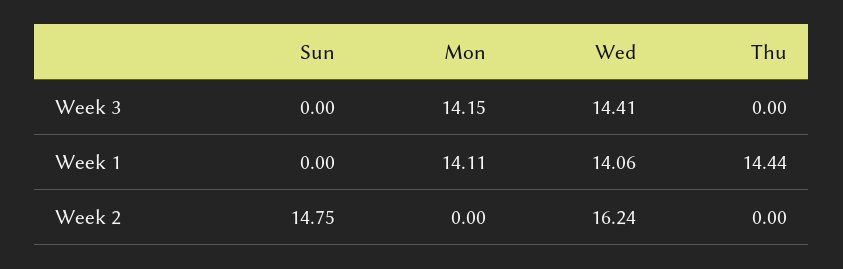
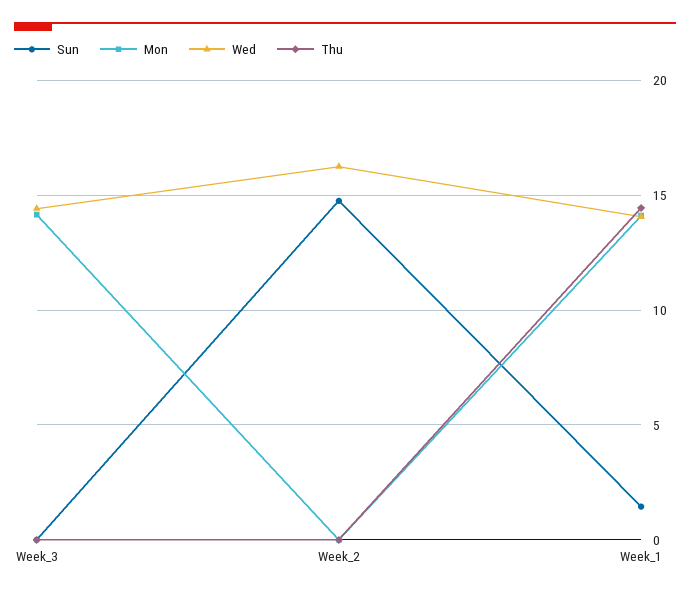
Sun, Week 1: 0 -> 1.5

